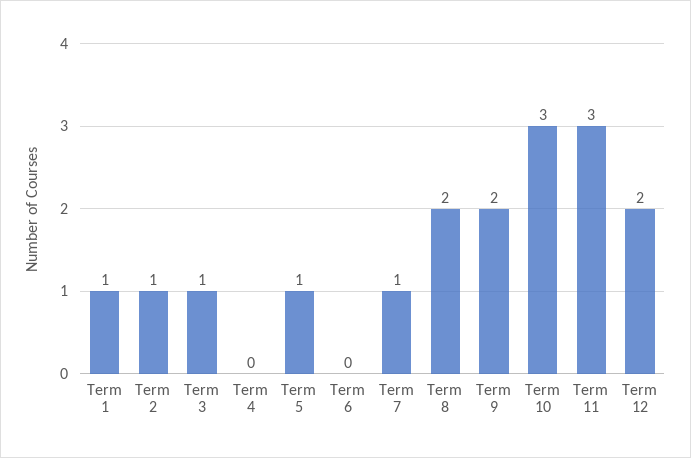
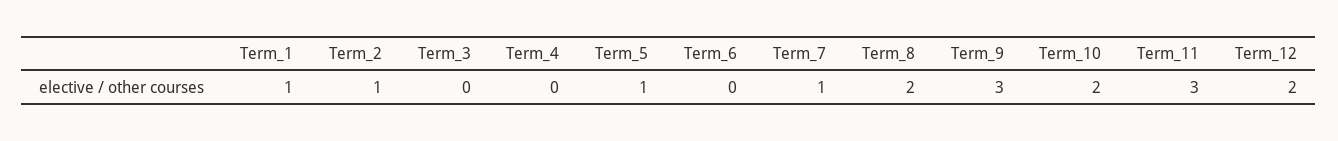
Term 3: 1 -> 0
Term 9: 2 -> 3
Term 10: 3 -> 2

